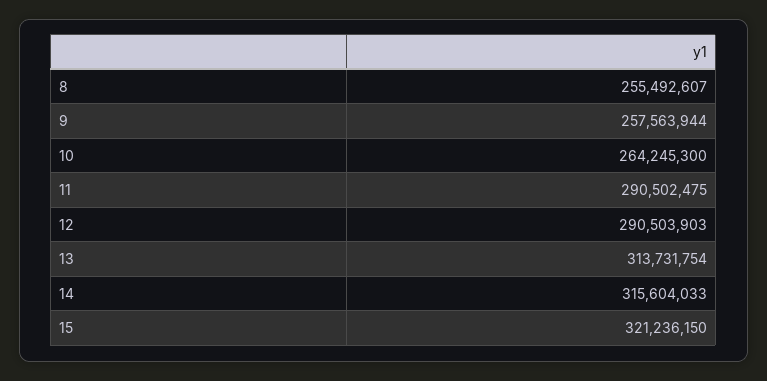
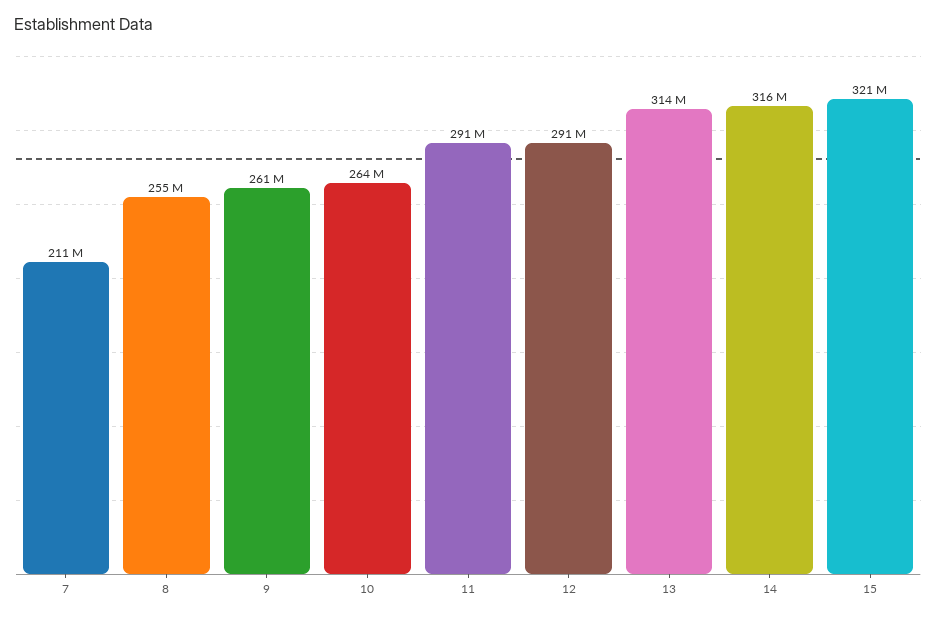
9: 257563944 -> 261000000
7: none -> 211000000

